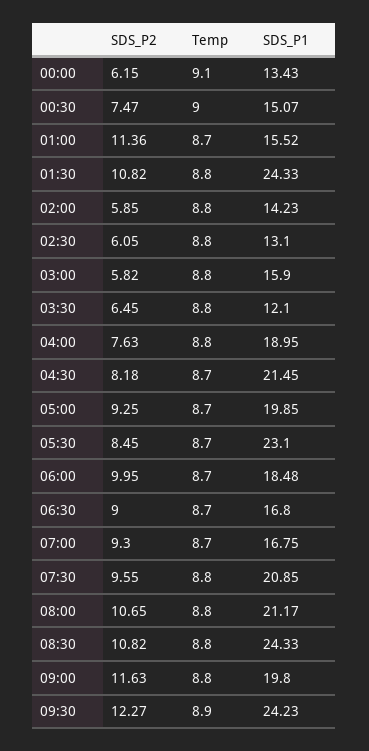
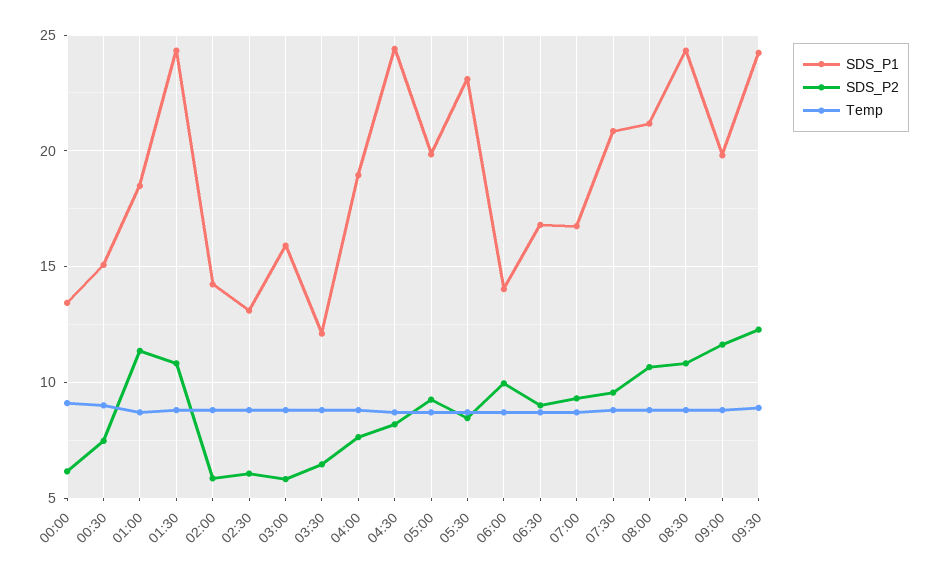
SDS_P1, 01:00: 15.52 -> 18.5
SDS_P1, 04:30: 21.45 -> 24.5
SDS_P1, 06:00: 18.48 -> 14

